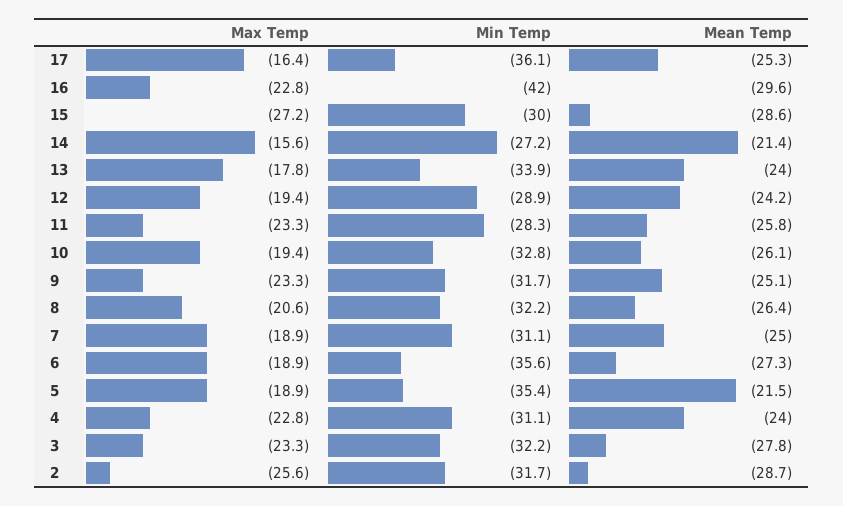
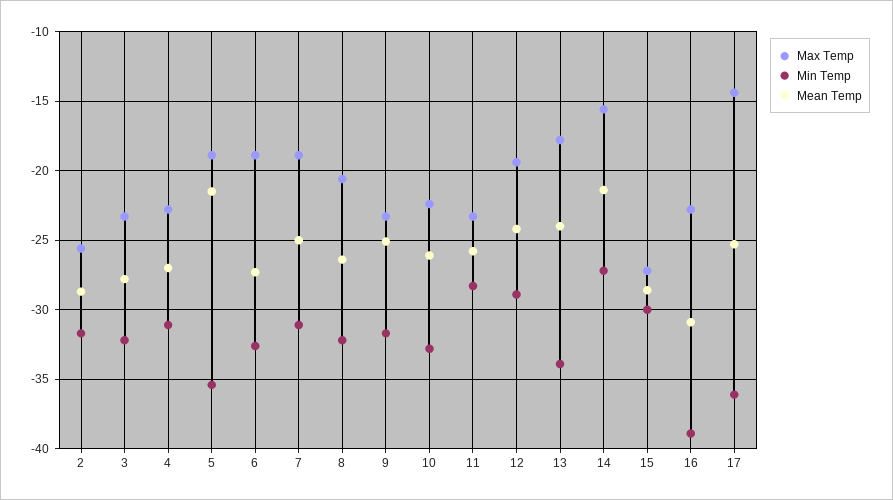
Max Temp, 17: -16.4 -> -14.5
Min Temp, 16: -42 -> -39
Mean Temp, 16: -29.6 -> -31
Max Temp, 10: -19.4 -> -22.5
Min Temp, 6: -35.6 -> -32.5
Mean Temp, 4: -24 -> -27

